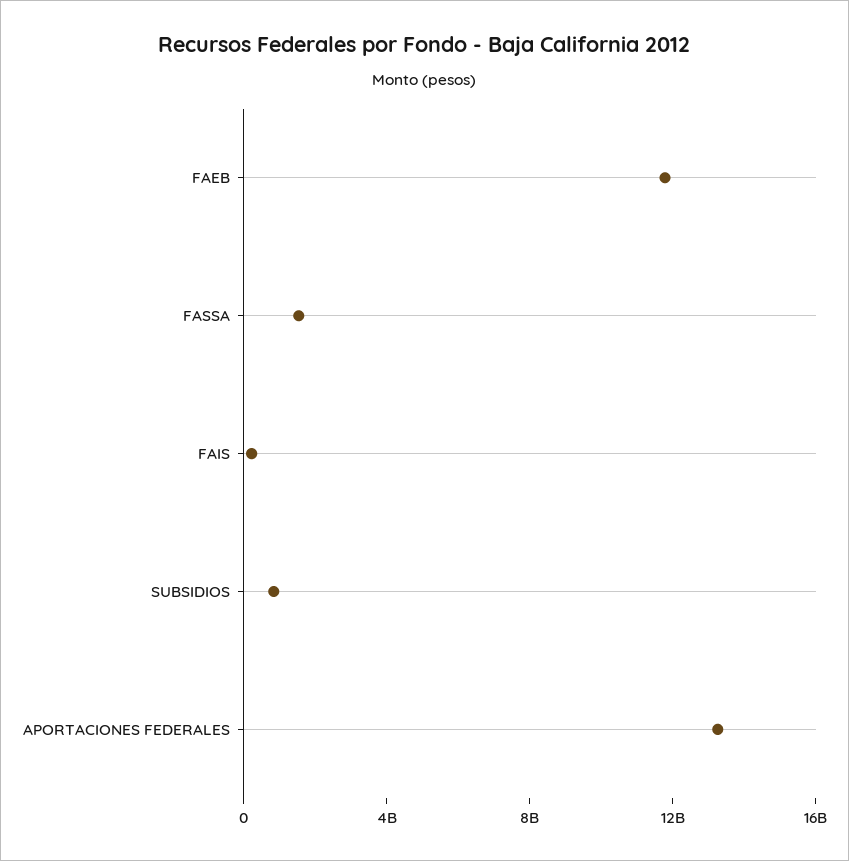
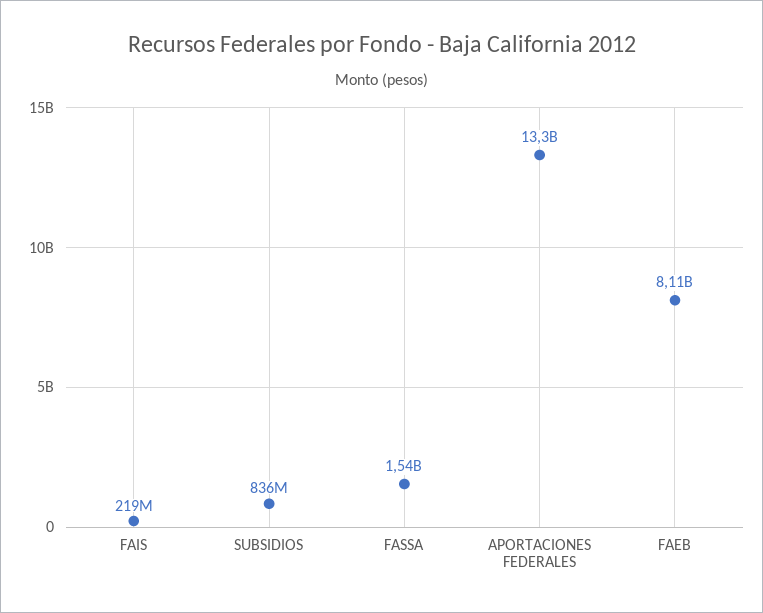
FAEB: 12000000000 -> 8110000000

